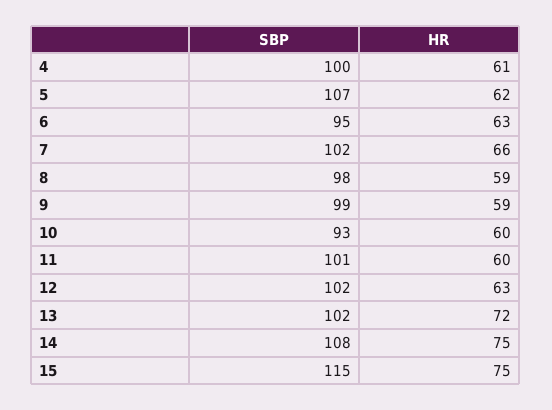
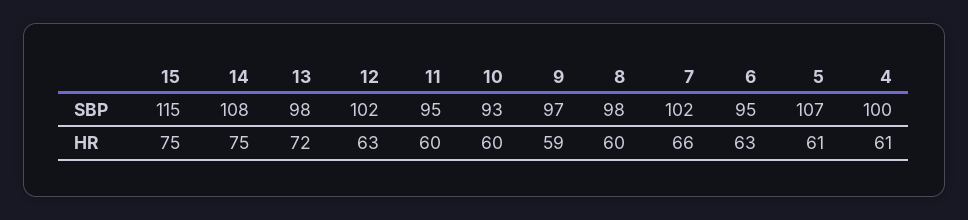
HR, 5: 62 -> 61
HR, 8: 59 -> 60
SBP, 9: 99 -> 97
SBP, 11: 101 -> 95
SBP, 13: 102 -> 98

